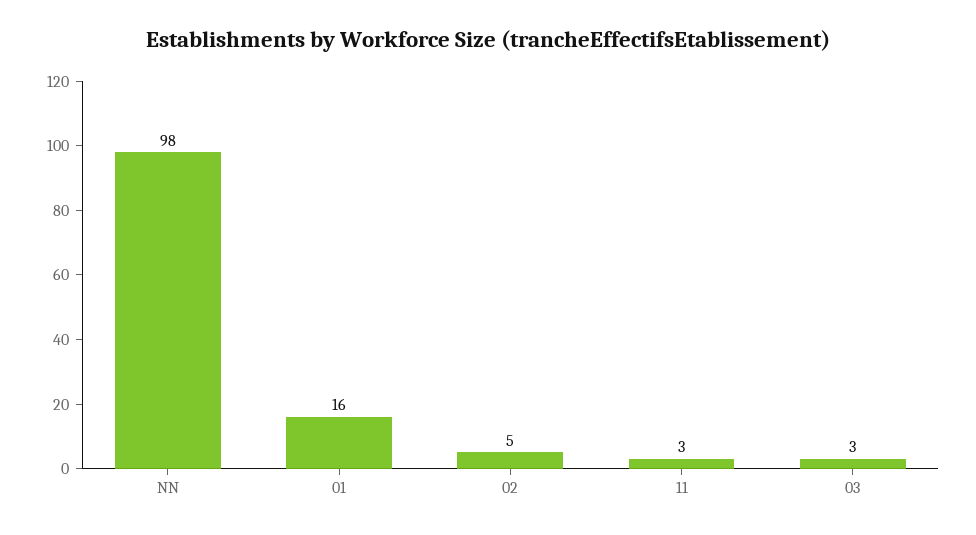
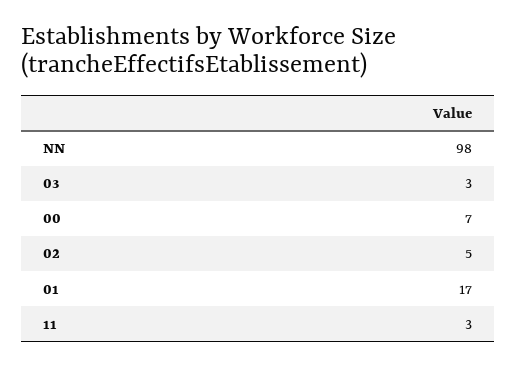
01: 16 -> 17
00: none -> 7

